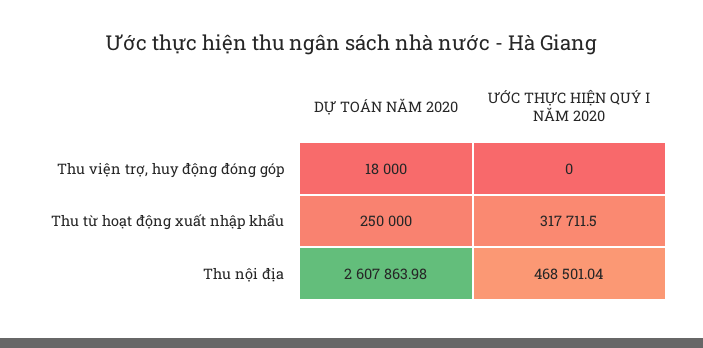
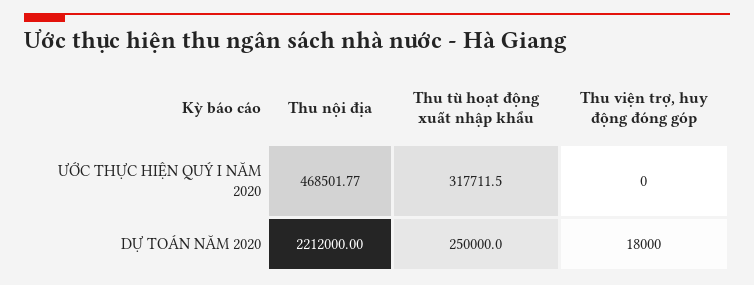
DỰ TOÁN NĂM 2020, Thu nội địa: 2607863.98 -> 2212000
ƯỚC THỰC HIỆN QUÝ I NĂM 2020, Thu nội địa: 468501.04 -> 468501.77

